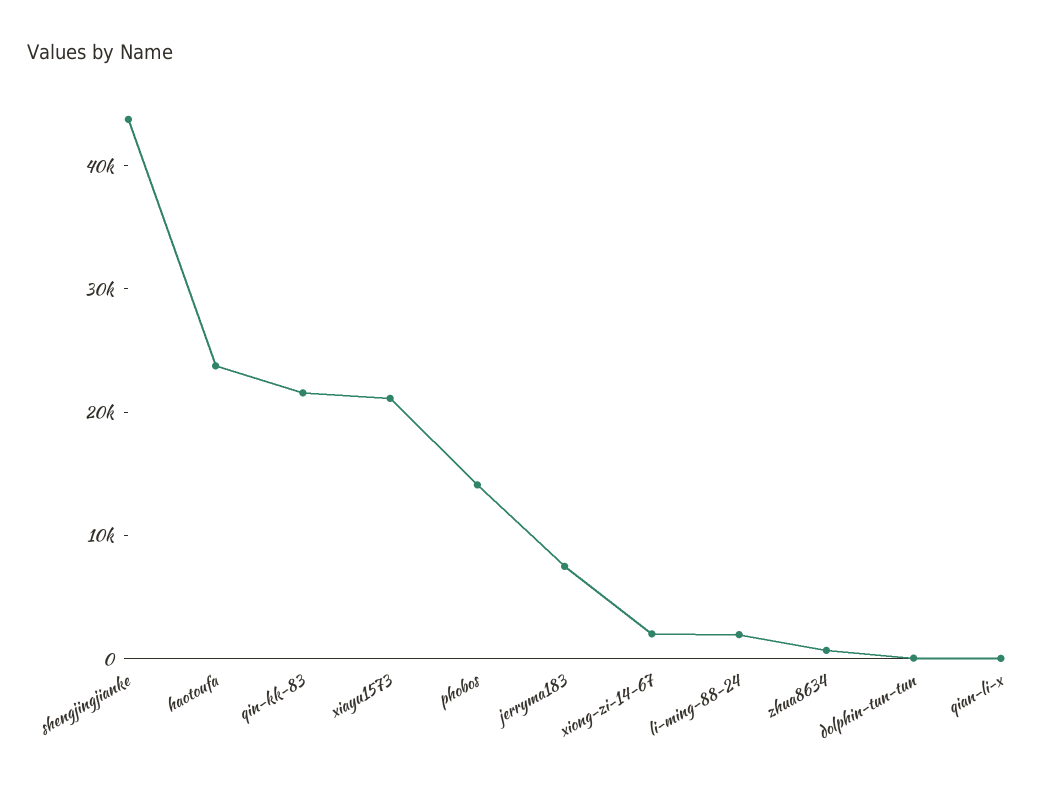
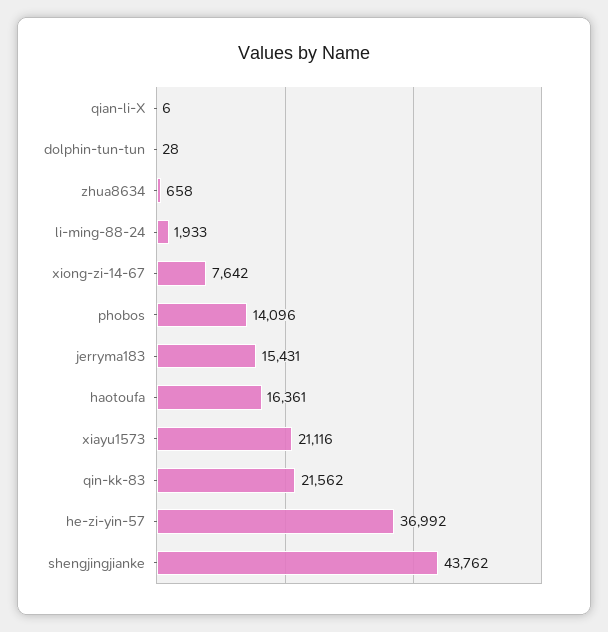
haotoufa: 24000 -> 16361
jerryma183: 8000 -> 15431
xiong-zi-14-67: 2000 -> 7642
he-zi-yin-57: none -> 36992

